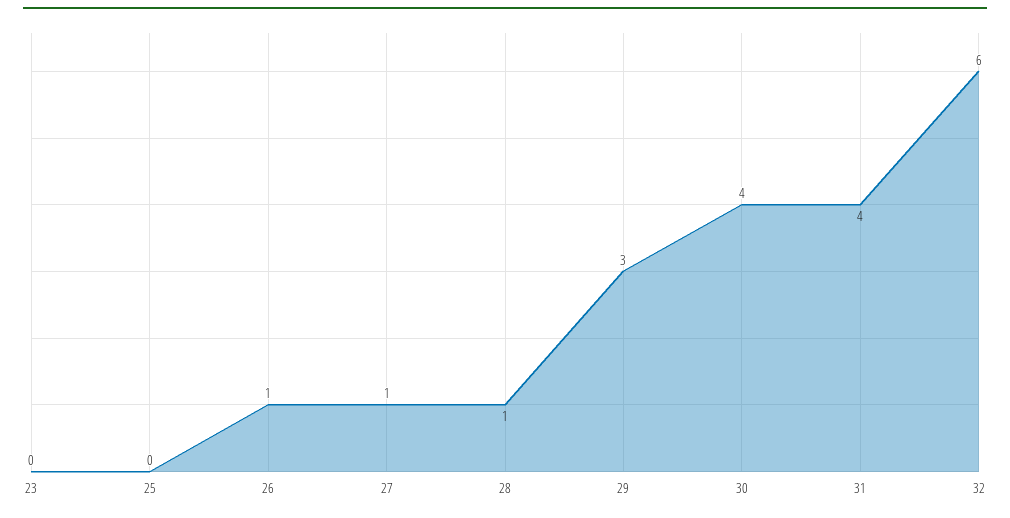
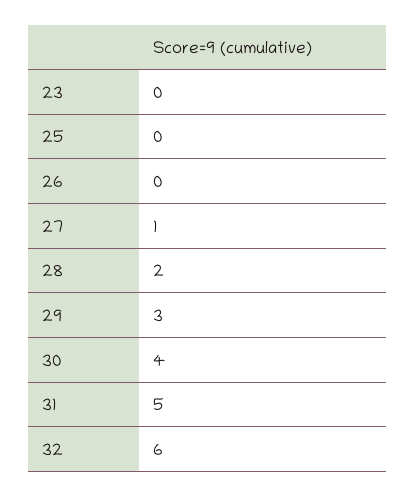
26: 1 -> 0
28: 1 -> 2
31: 4 -> 5

